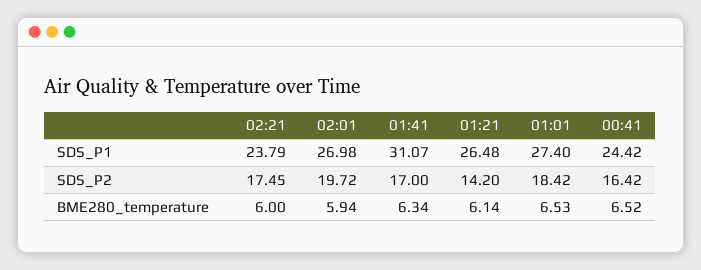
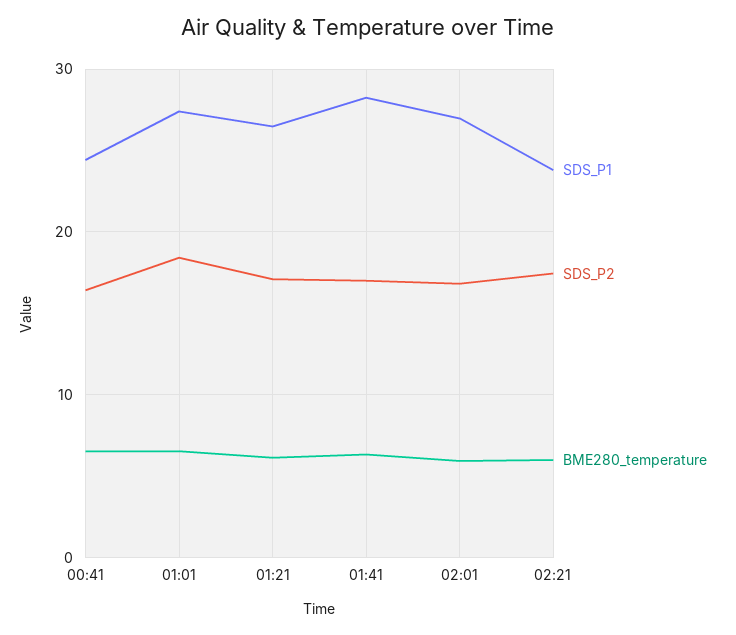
SDS_P1, 01:41: 31.07 -> 28
SDS_P2, 02:01: 19.72 -> 17
SDS_P2, 01:21: 14.2 -> 17

